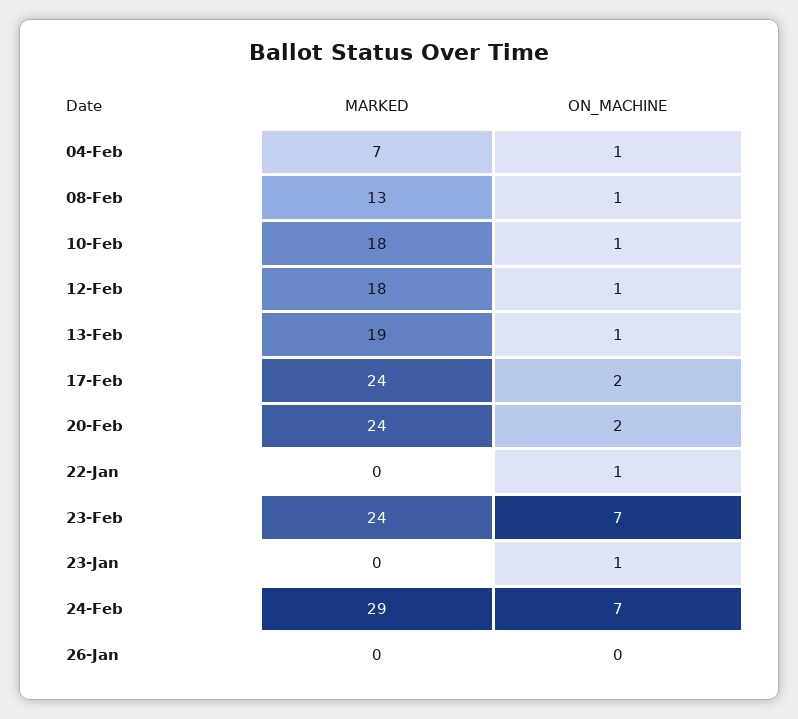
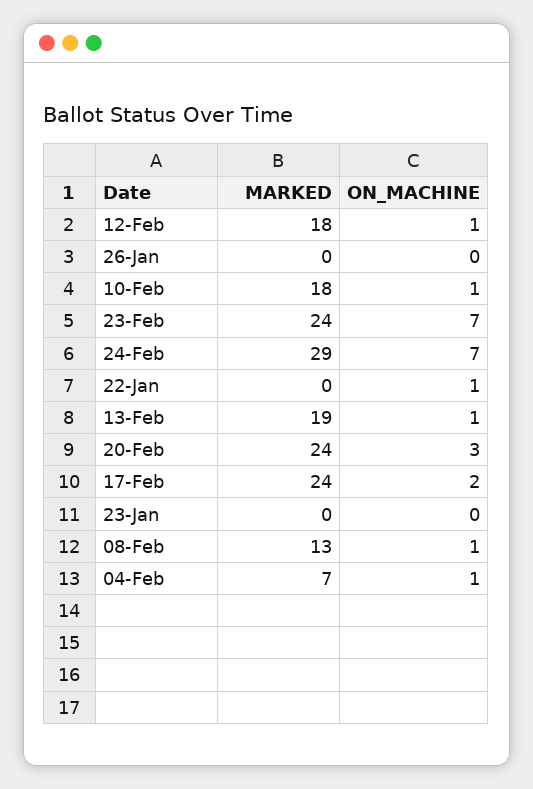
ON_MACHINE, 20-Feb: 2 -> 3
ON_MACHINE, 23-Jan: 1 -> 0

